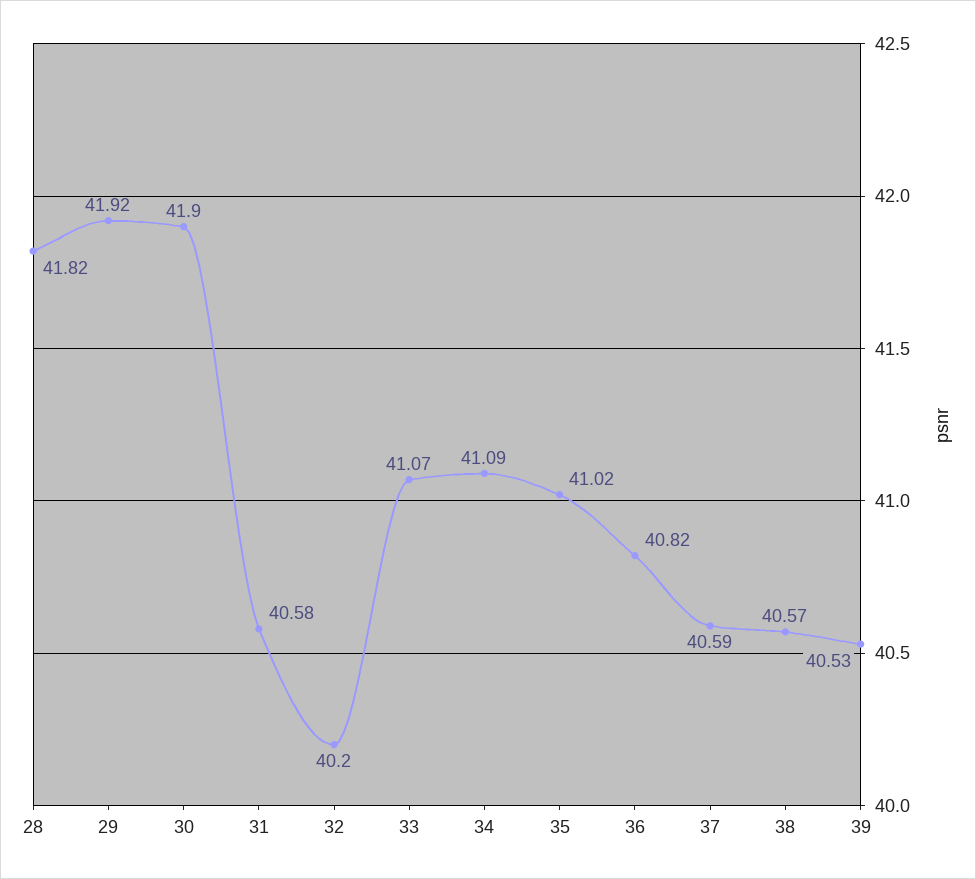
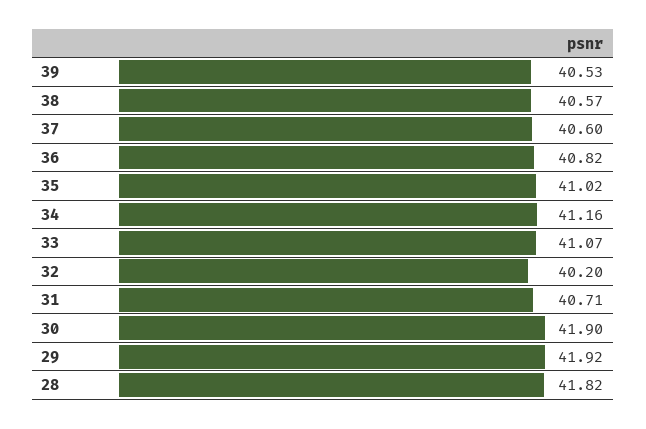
31: 40.58 -> 40.71
34: 41.09 -> 41.16
37: 40.59 -> 40.6

